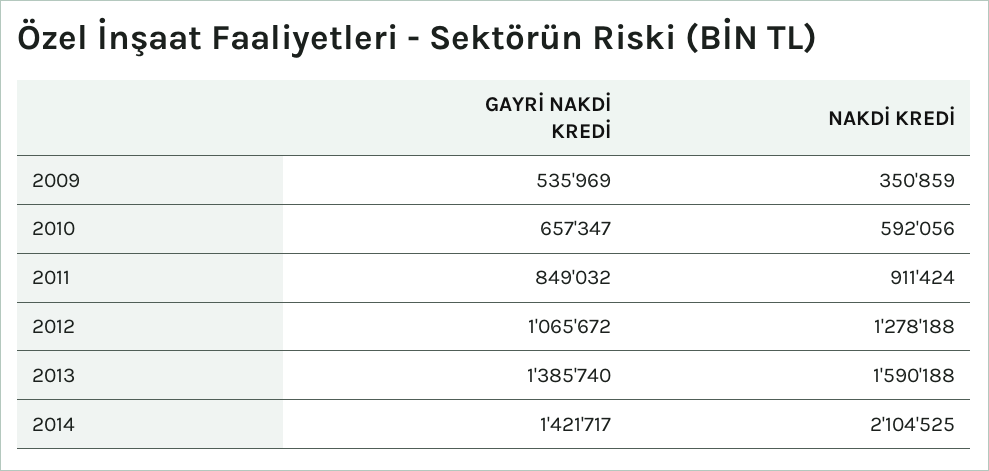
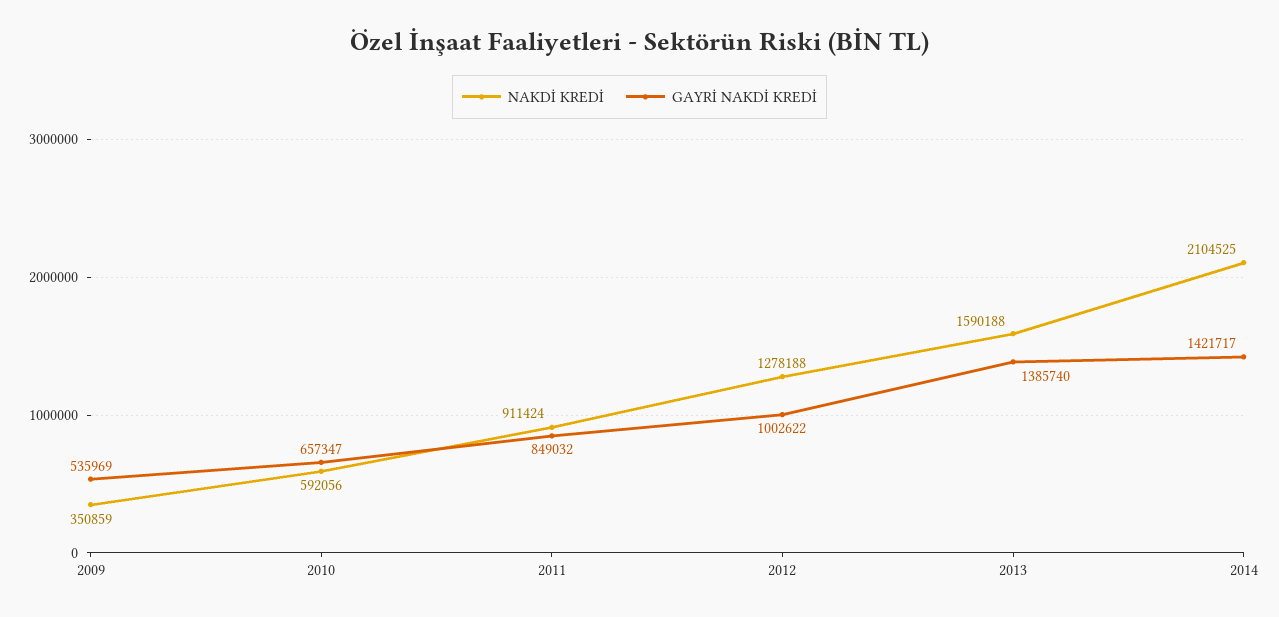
GAYRİ NAKDİ KREDİ, 2012: 1065672 -> 1002622

